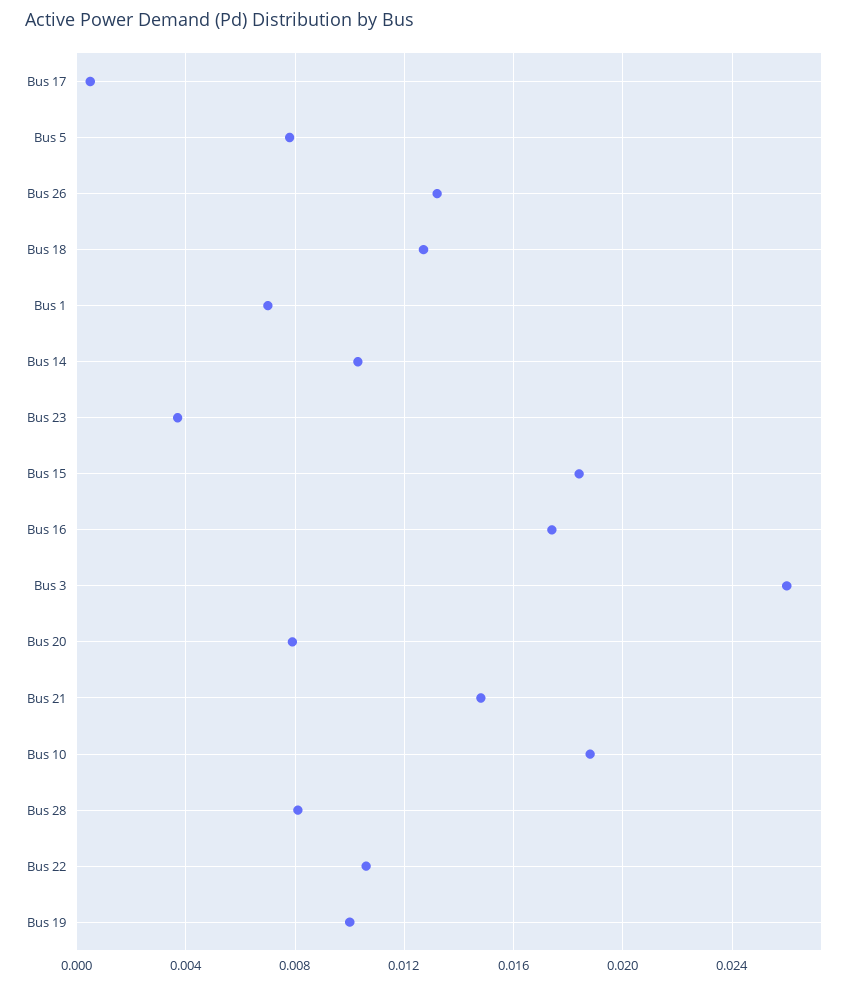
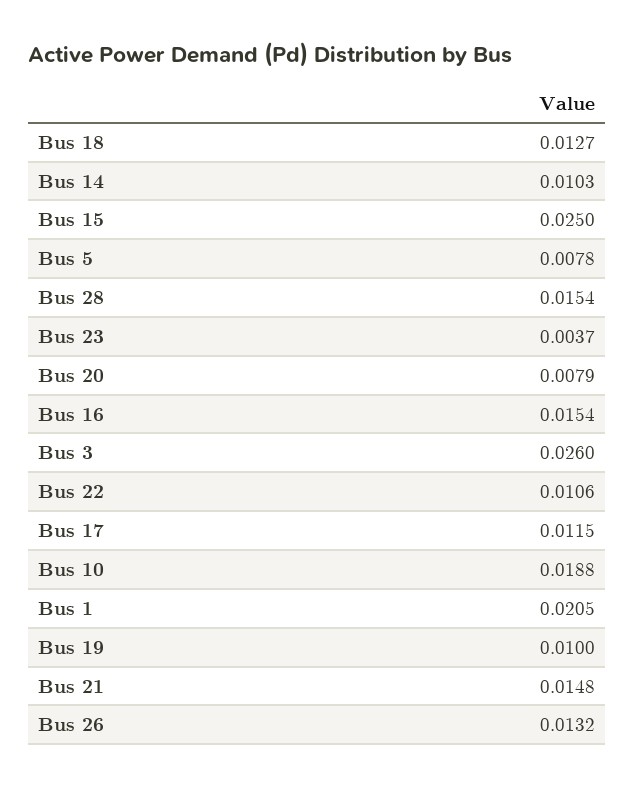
Bus 17: 0.0005 -> 0.0115
Bus 1: 0.007 -> 0.0205
Bus 15: 0.0185 -> 0.025
Bus 16: 0.0175 -> 0.0154
Bus 28: 0.008 -> 0.0154

